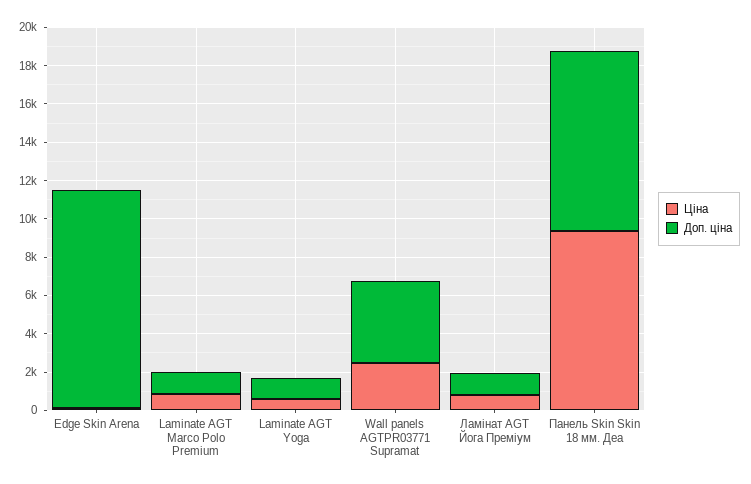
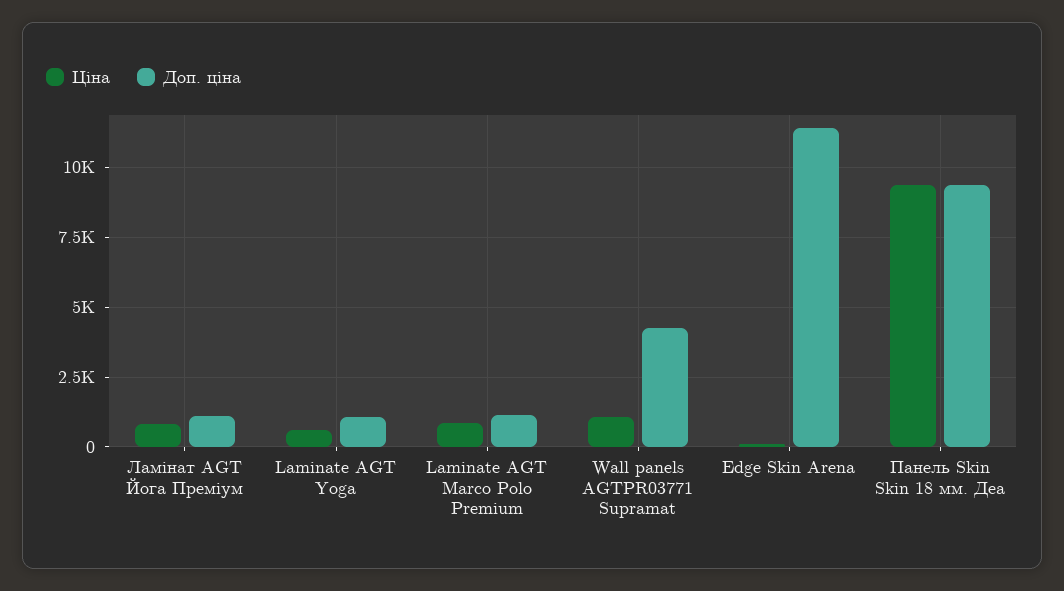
Ціна, Wall panels AGTPR03771 Supramat: 2500 -> 1000

